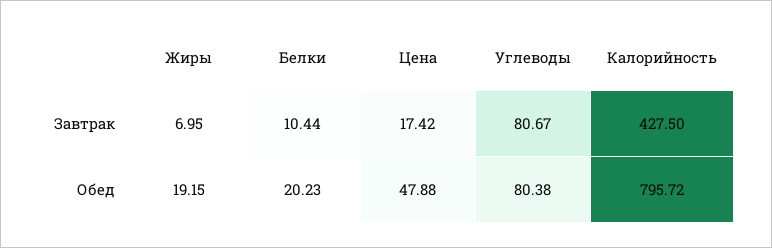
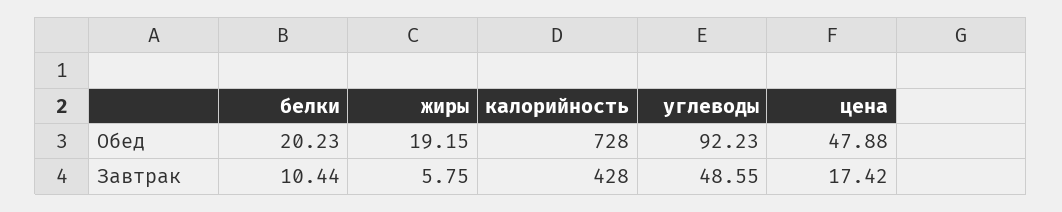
Жиры, Завтрак: 6.95 -> 5.75
Углеводы, Завтрак: 80.67 -> 48.55
Калорийность, Завтрак: 427.5 -> 428
Углеводы, Обед: 80.38 -> 92.23
Калорийность, Обед: 795.72 -> 728

